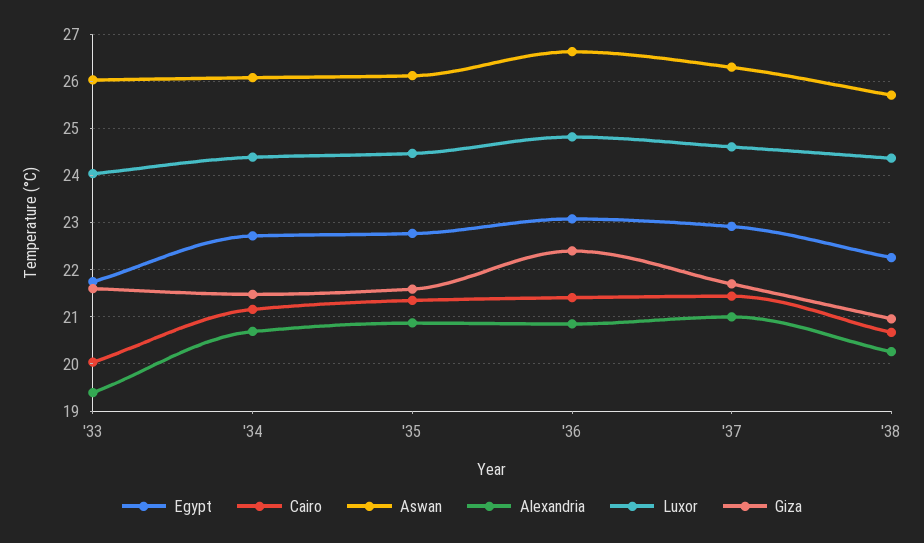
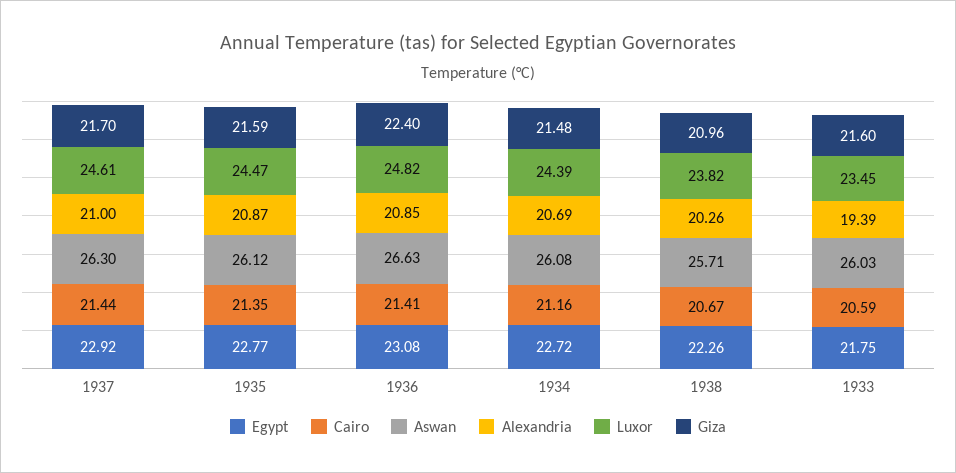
Cairo, '33: 20 -> 20.59
Luxor, '33: 24 -> 23.45
Luxor, '38: 24.4 -> 23.82

